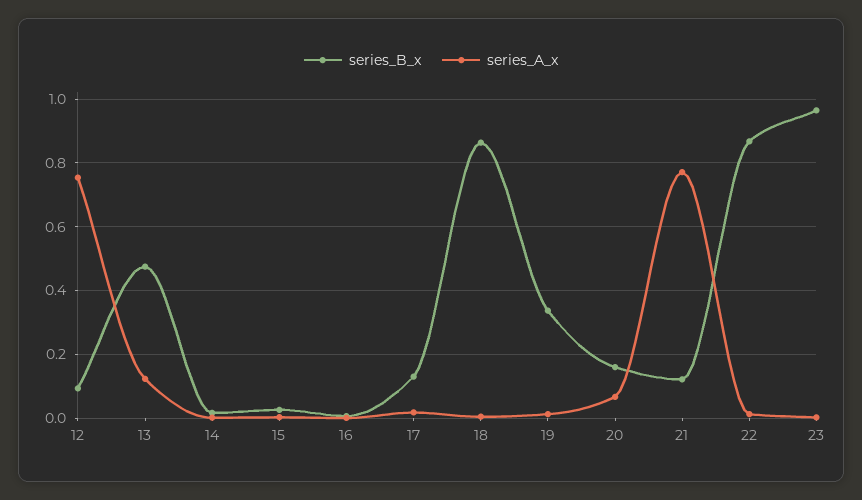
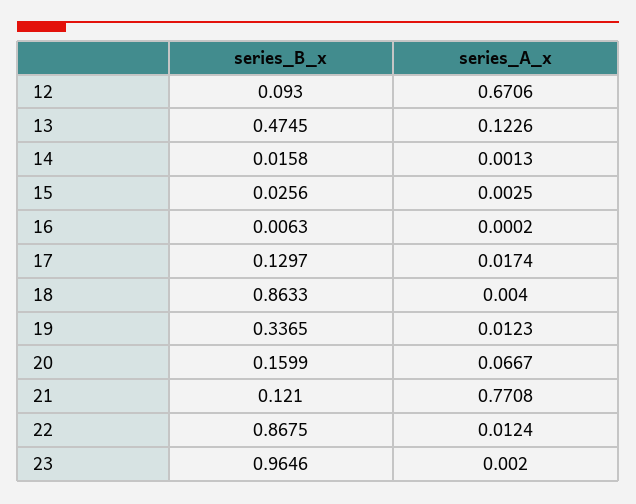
series_A_x, 12: 0.76 -> 0.6706

